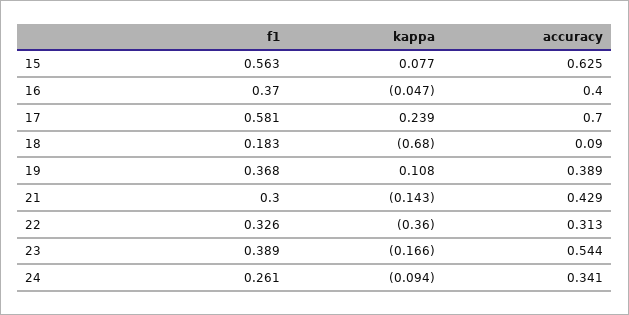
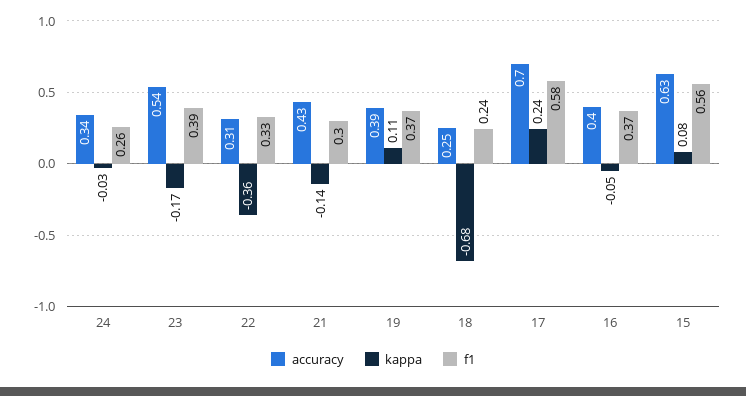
f1, 18: 0.183 -> 0.24
accuracy, 18: 0.09 -> 0.25
kappa, 24: -0.094 -> -0.03

